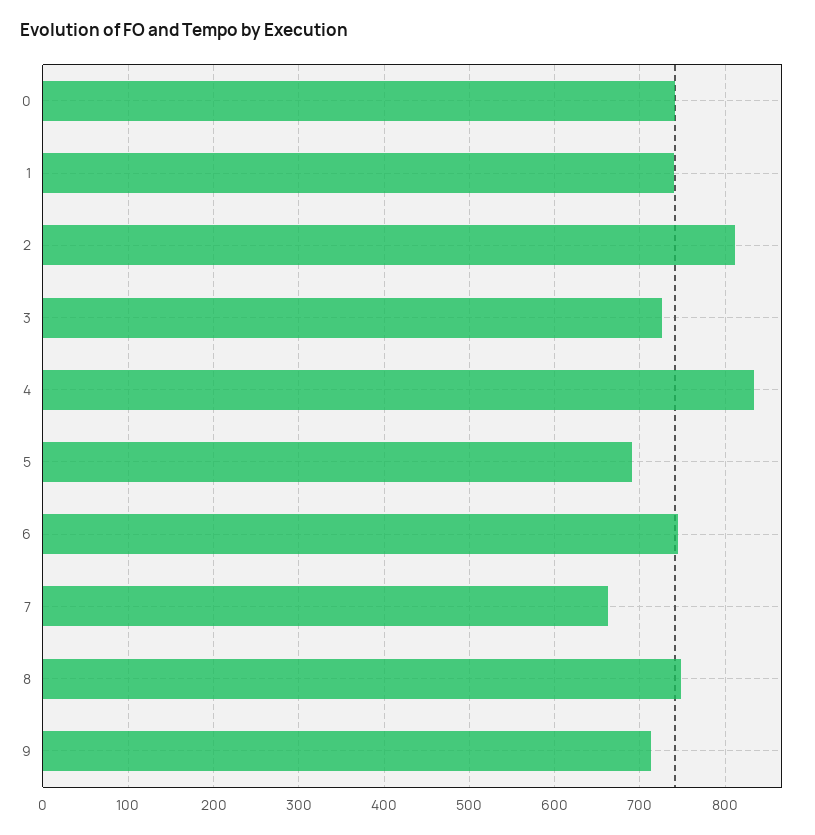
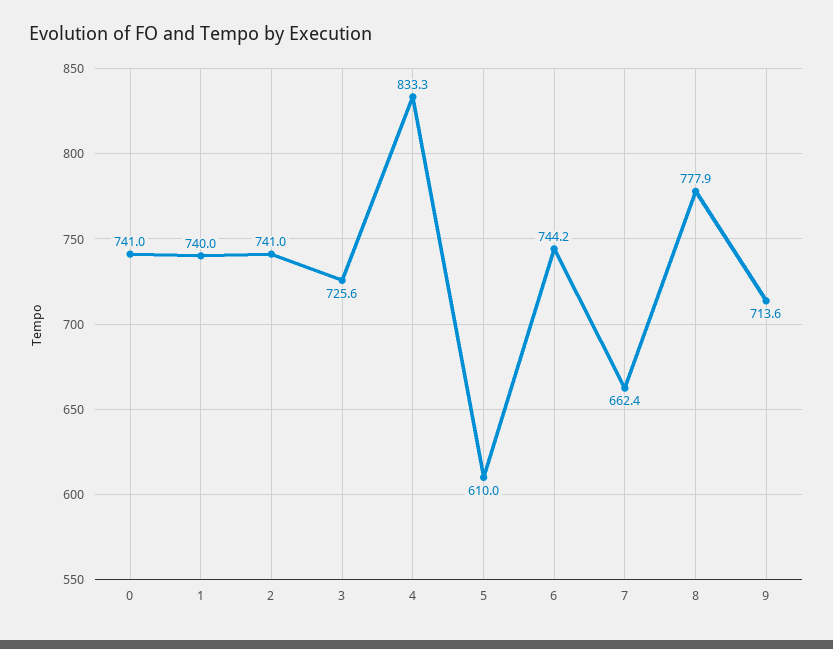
2: 810 -> 741
5: 690 -> 610
8: 750 -> 777.9

